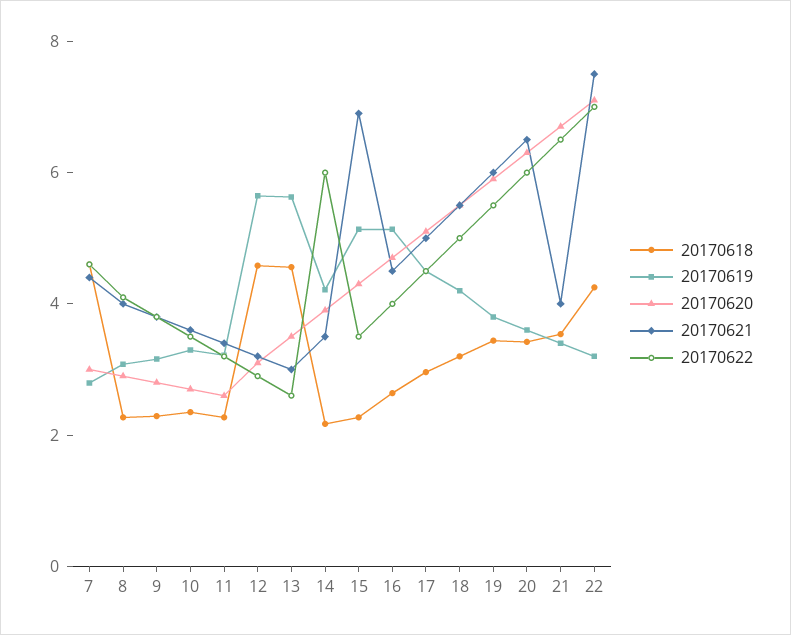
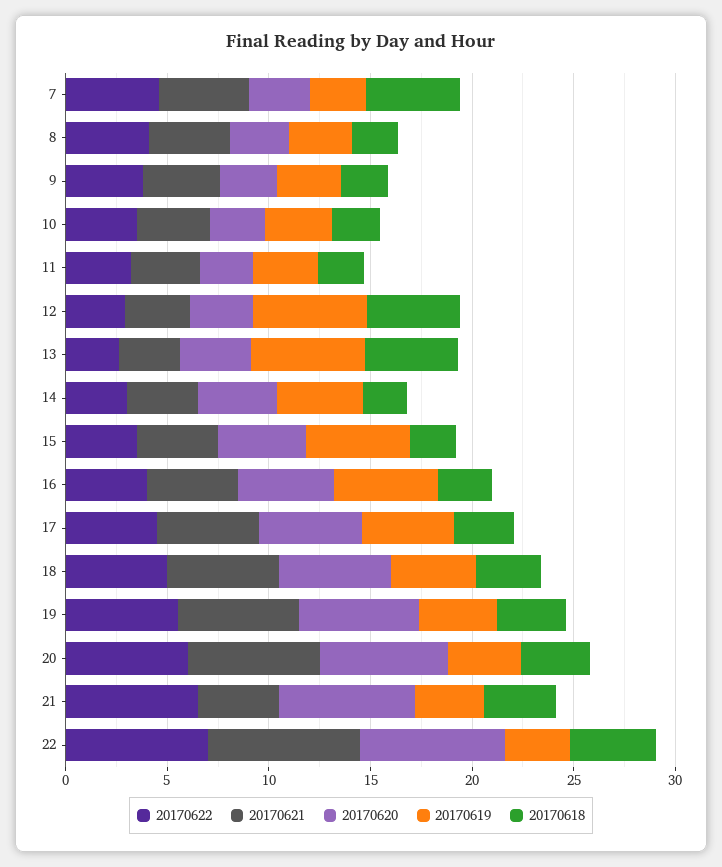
20170622, 14: 6 -> 3
20170621, 15: 7 -> 4

